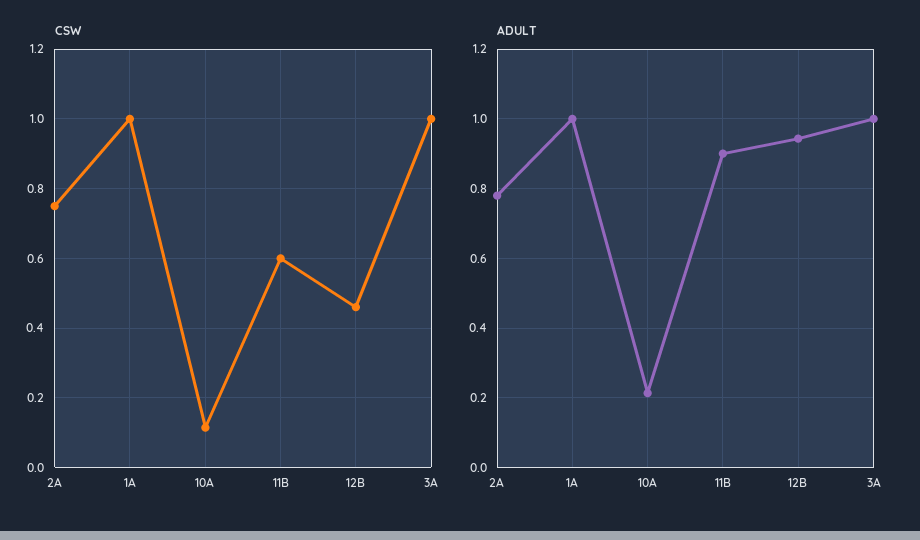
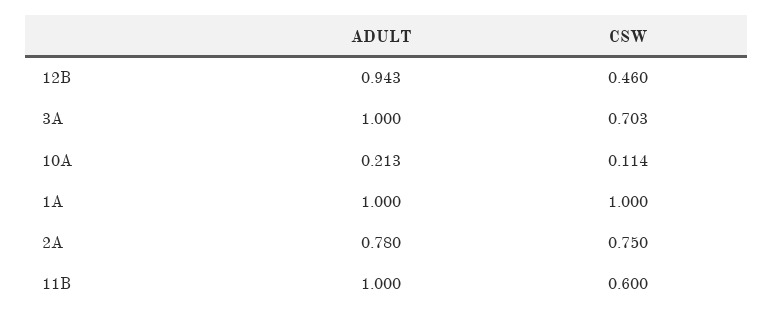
CSW, 3A: 1 -> 0.703
ADULT, 11B: 0.9 -> 1

